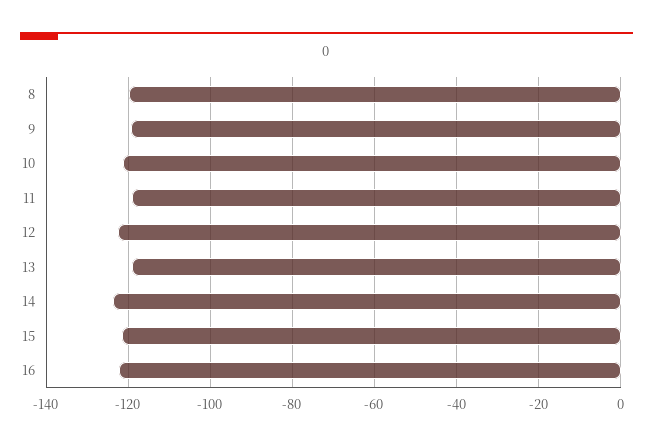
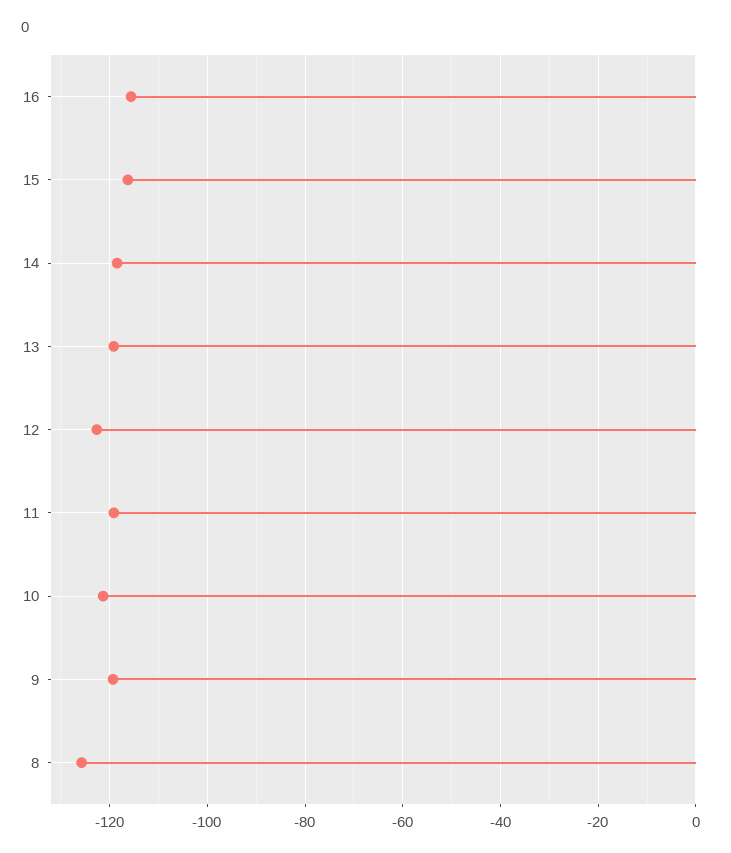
8: -120 -> -126
14: -124 -> -118
15: -122 -> -116
16: -122 -> -116

